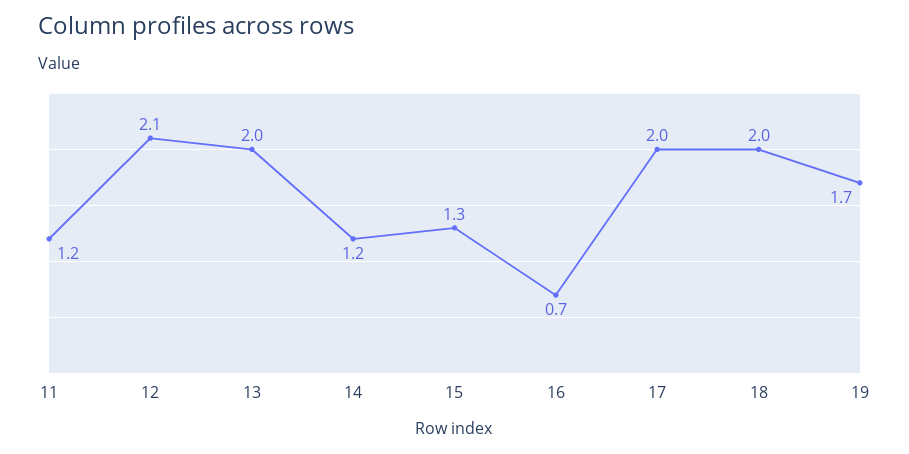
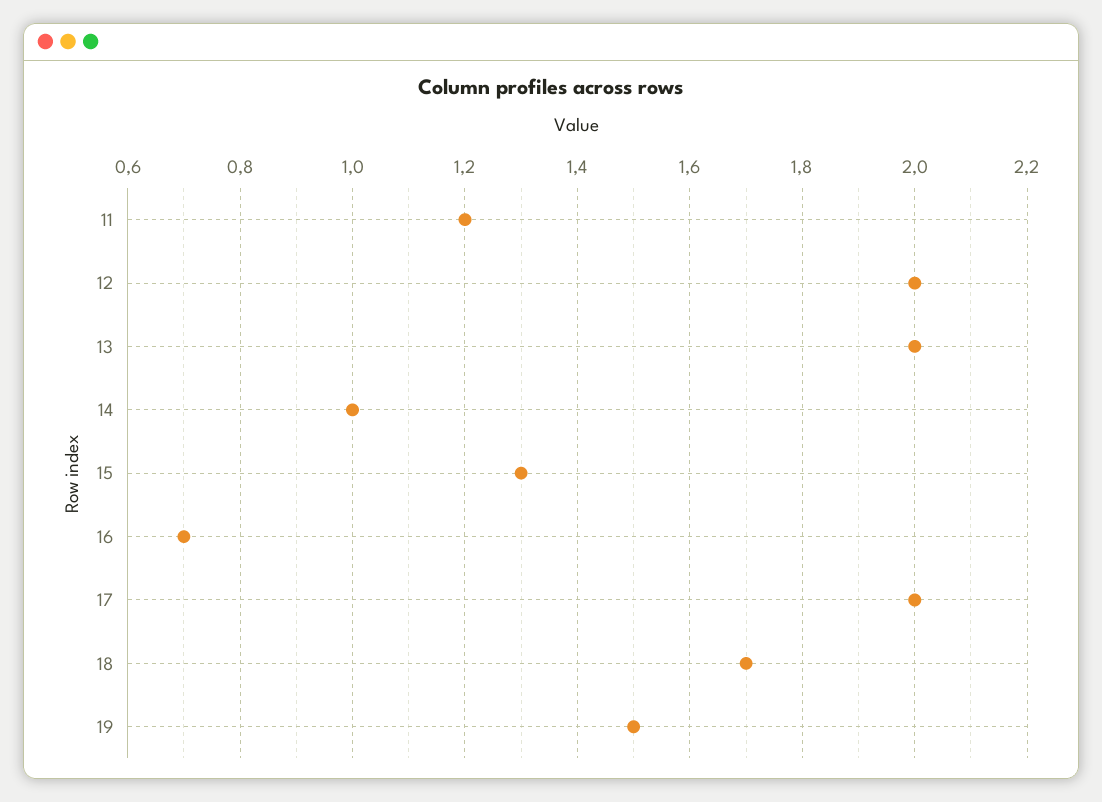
12: 2.1 -> 2
14: 1.2 -> 1
18: 2 -> 1.7
19: 1.7 -> 1.5

